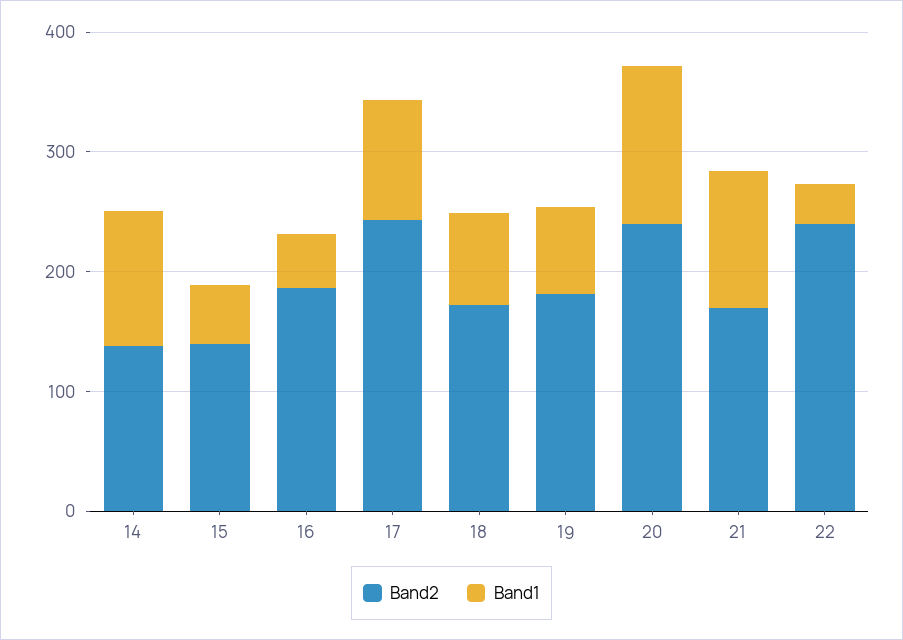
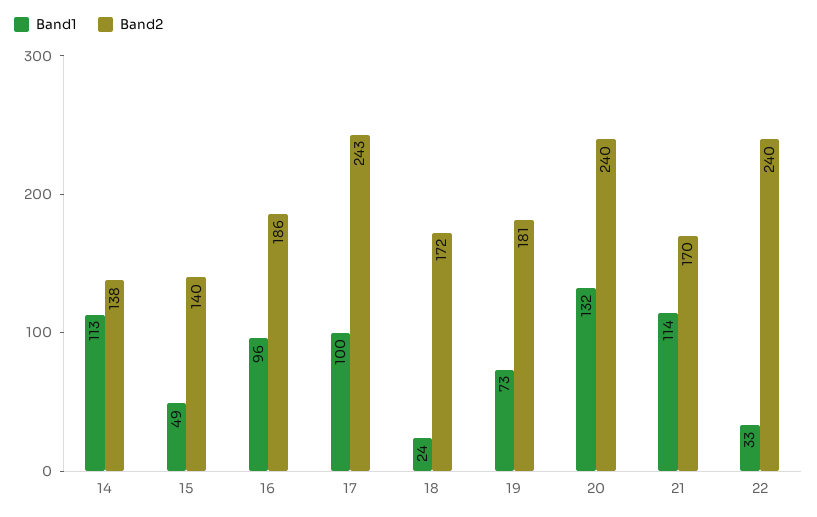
Band1, 16: 40 -> 96
Band1, 18: 80 -> 24

